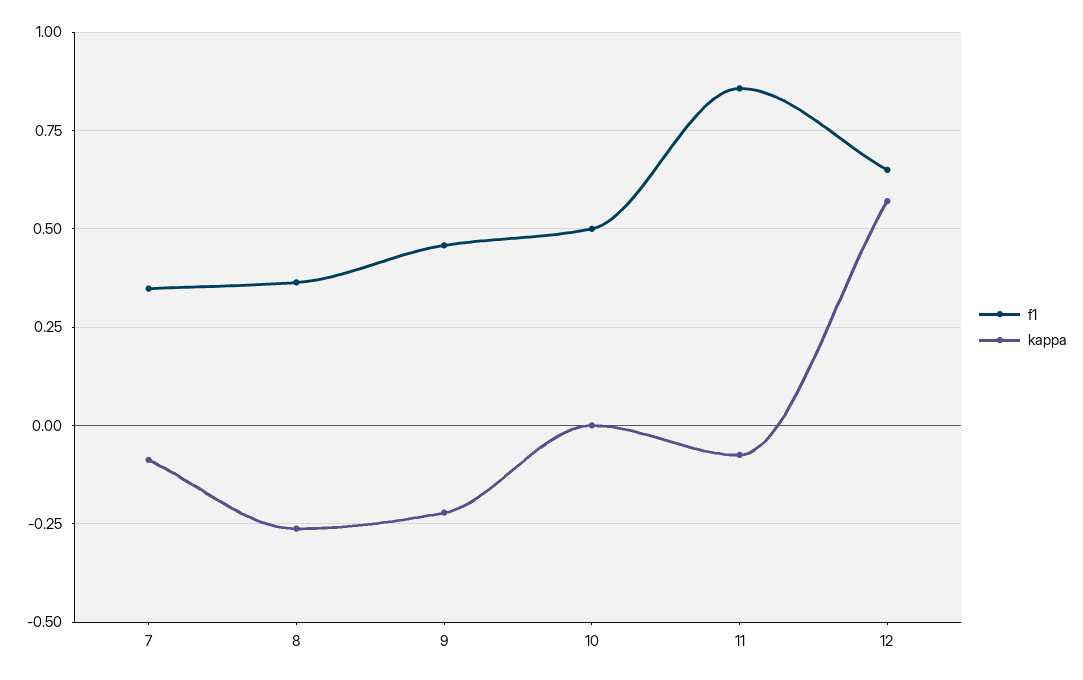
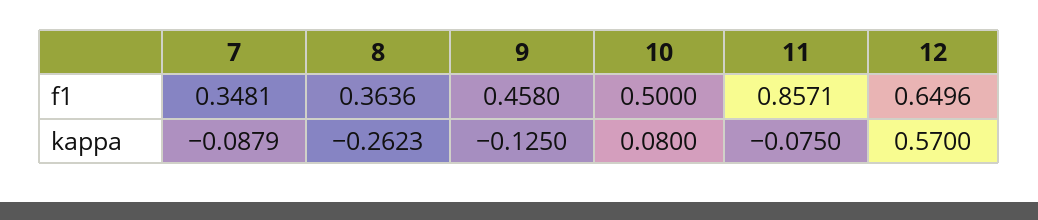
kappa, 9: -0.225 -> -0.125
kappa, 10: 0 -> 0.08

